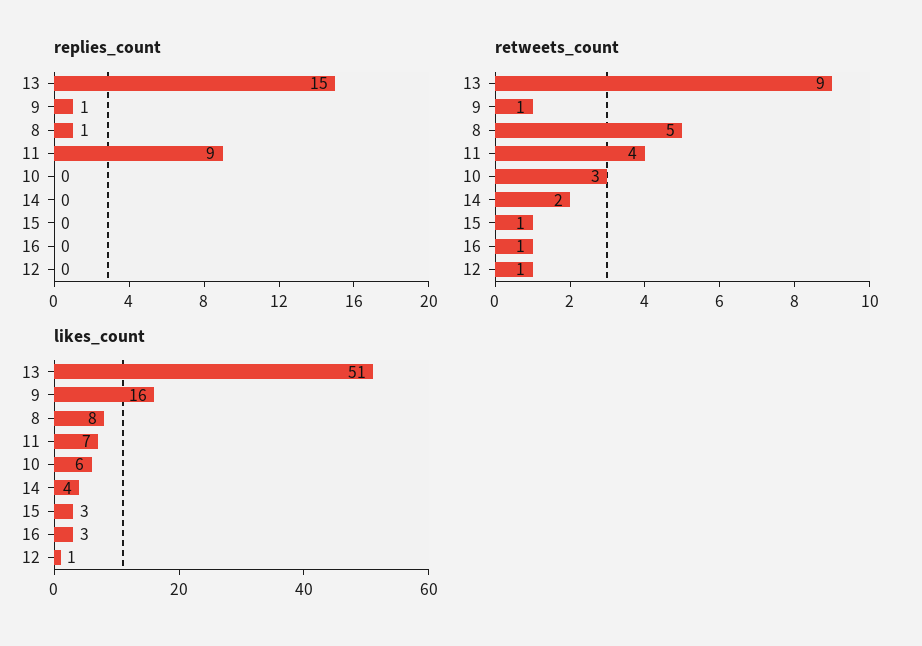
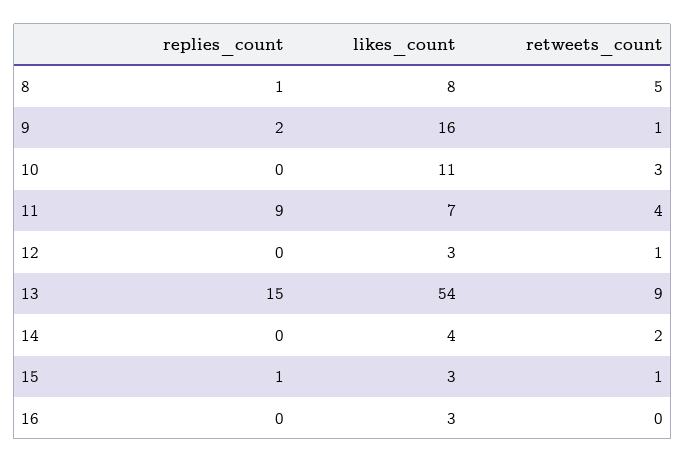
replies_count, 9: 1 -> 2
replies_count, 15: 0 -> 1
retweets_count, 16: 1 -> 0
likes_count, 13: 51 -> 54
likes_count, 10: 6 -> 11
likes_count, 12: 1 -> 3

